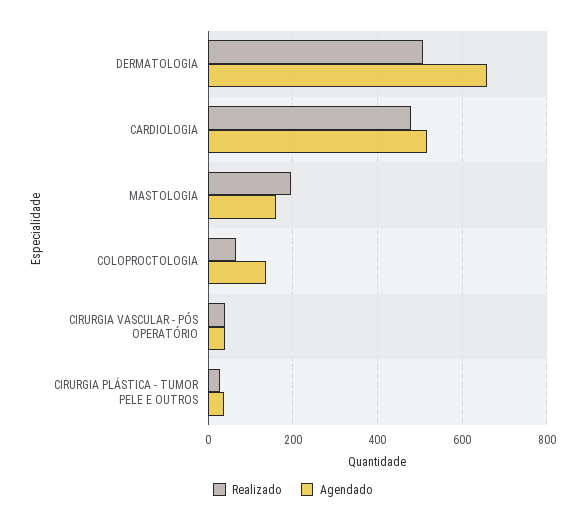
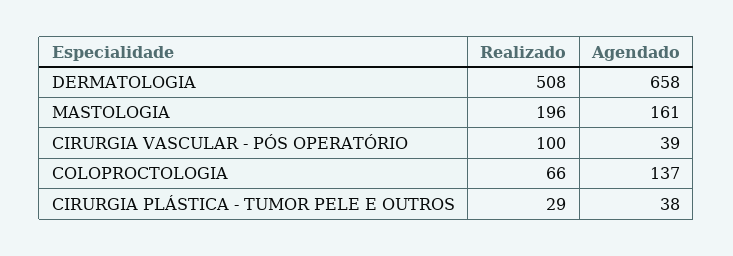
Realizado, CARDIOLOGIA: 480 -> none
Agendado, CARDIOLOGIA: 520 -> none
Realizado, CIRURGIA VASCULAR - PÓS OPERATÓRIO: 40 -> 100

